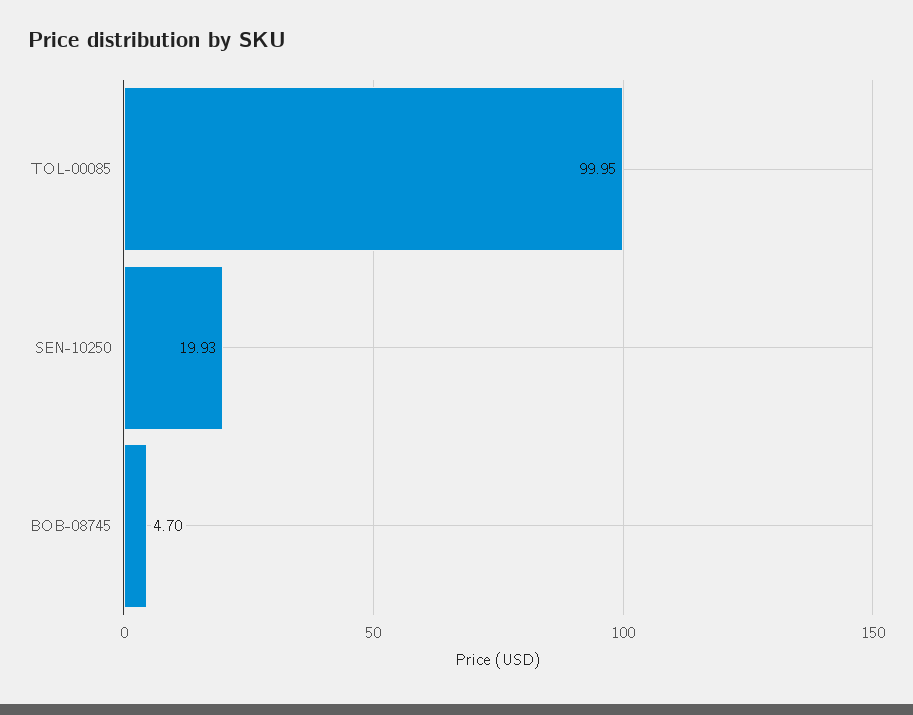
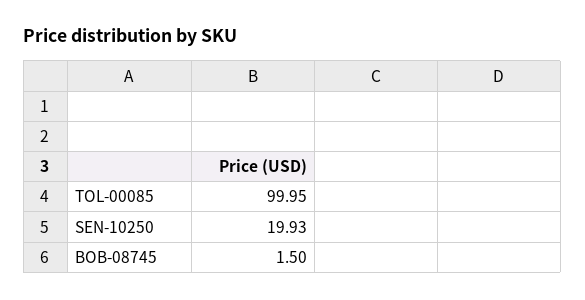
BOB-08745: 4.7 -> 1.5

